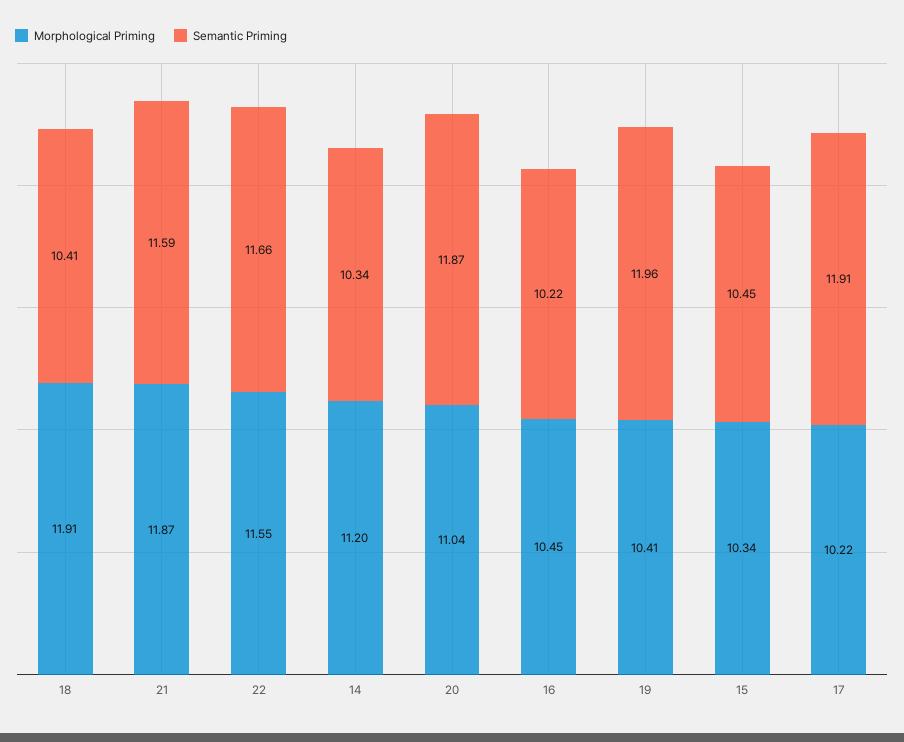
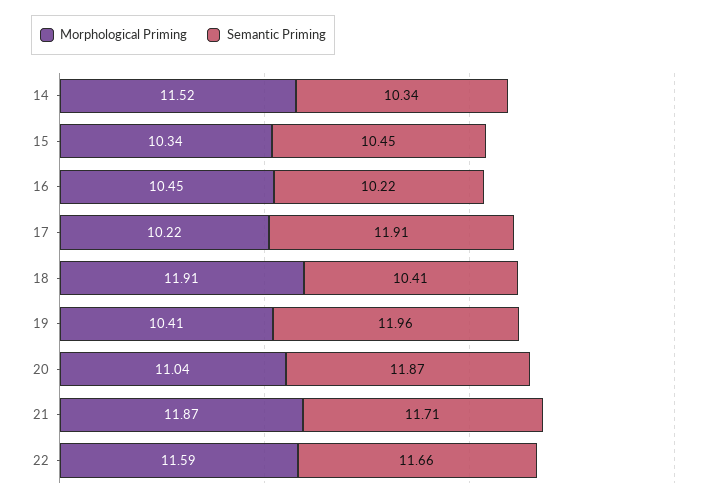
Semantic Priming, 21: 11.59 -> 11.71
Morphological Priming, 22: 11.55 -> 11.59
Morphological Priming, 14: 11.2 -> 11.52

